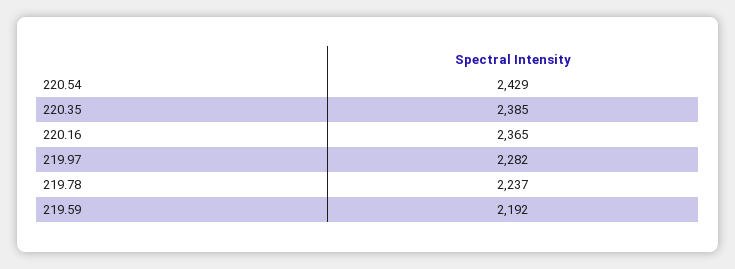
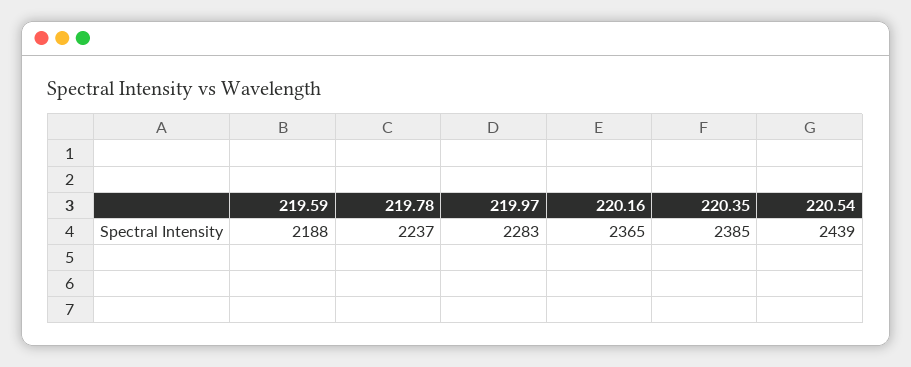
220.54: 2429 -> 2439
219.97: 2282 -> 2283
219.59: 2192 -> 2188

